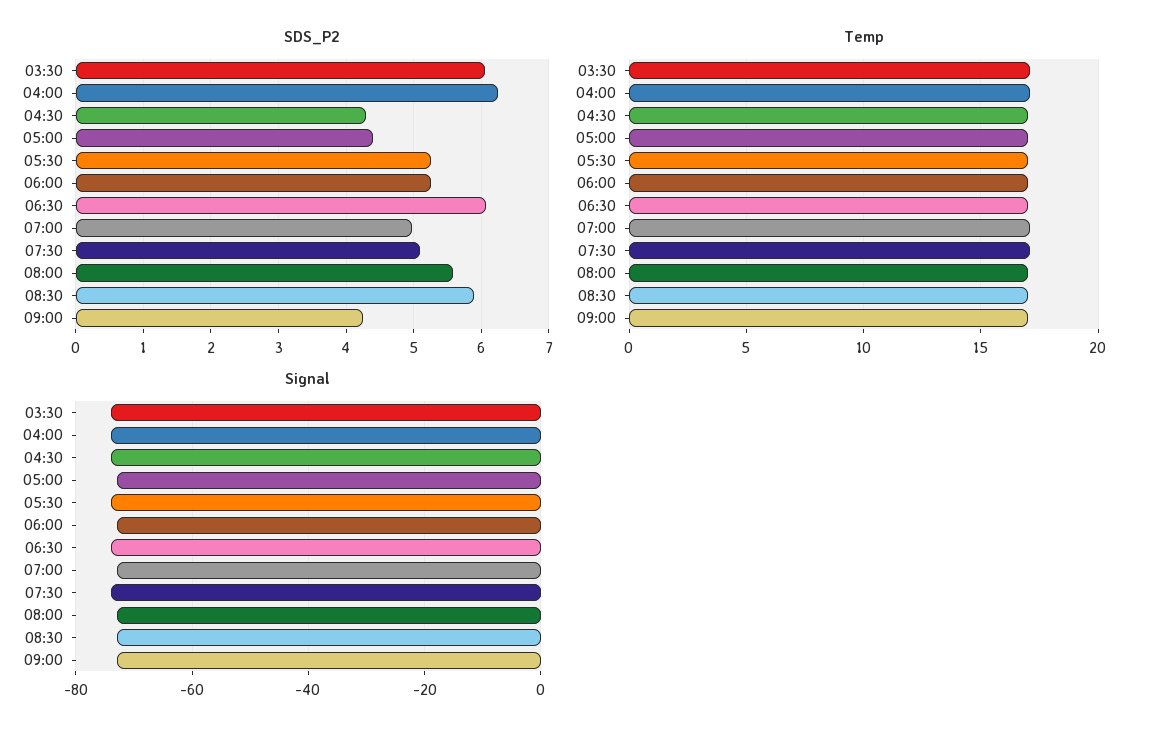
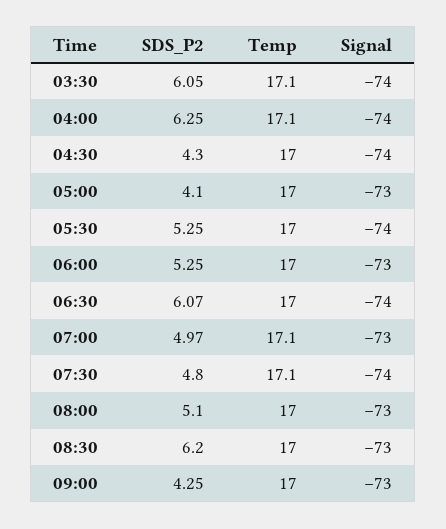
SDS_P2, 05:00: 4.4 -> 4.1
SDS_P2, 07:30: 5.1 -> 4.8
SDS_P2, 08:00: 5.6 -> 5.1
SDS_P2, 08:30: 5.9 -> 6.2

